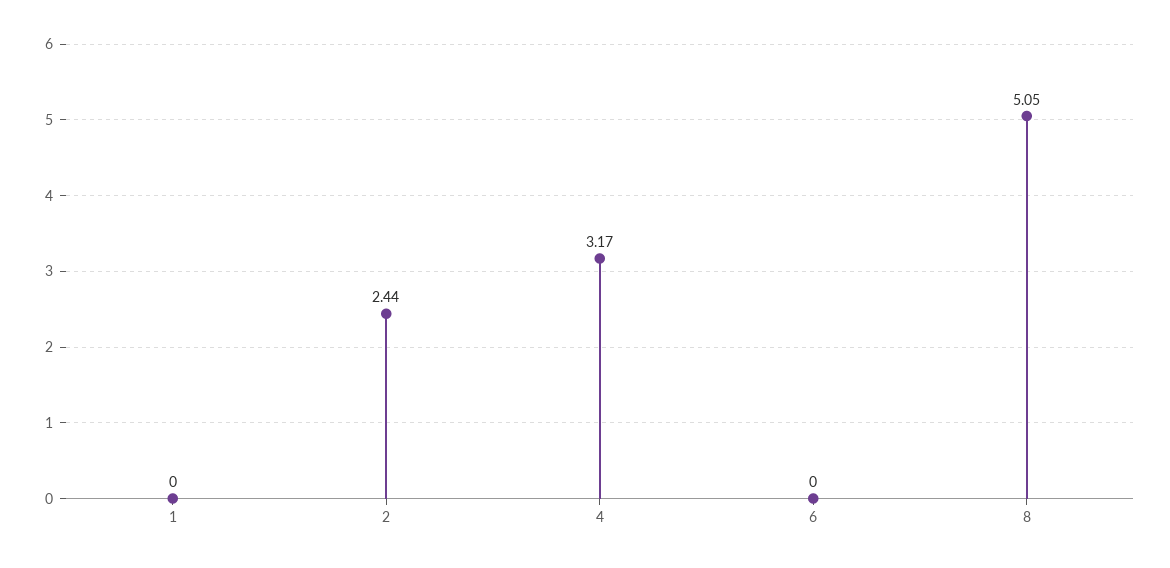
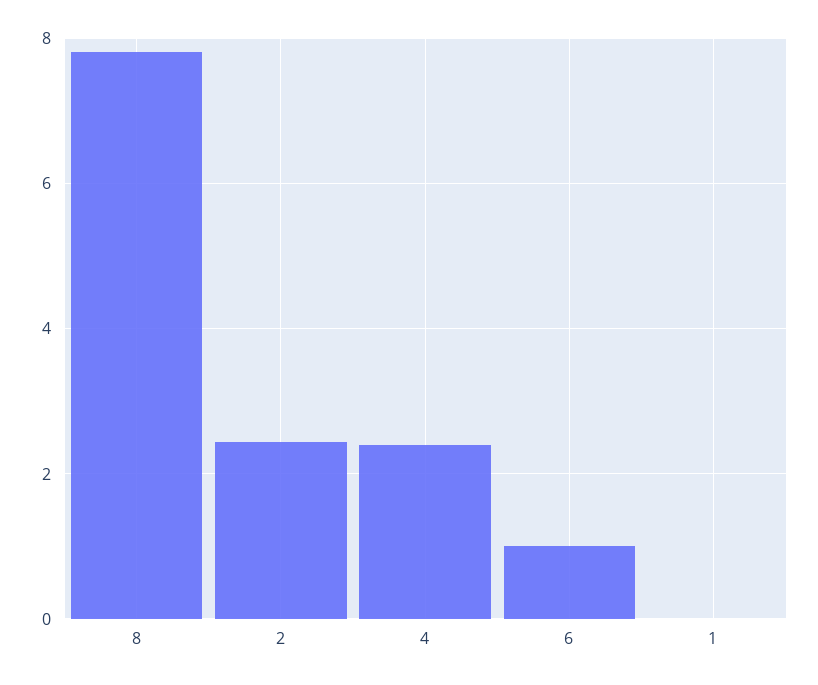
4: 3.17 -> 2.4
6: 0 -> 1
8: 5.05 -> 7.8

